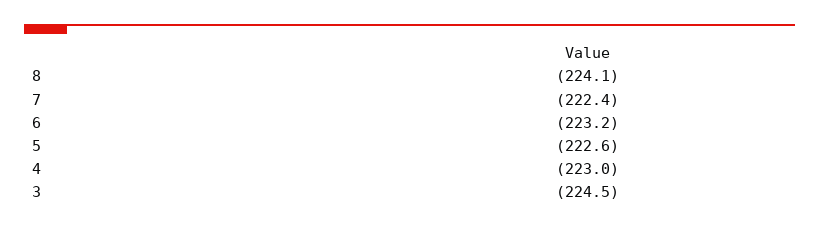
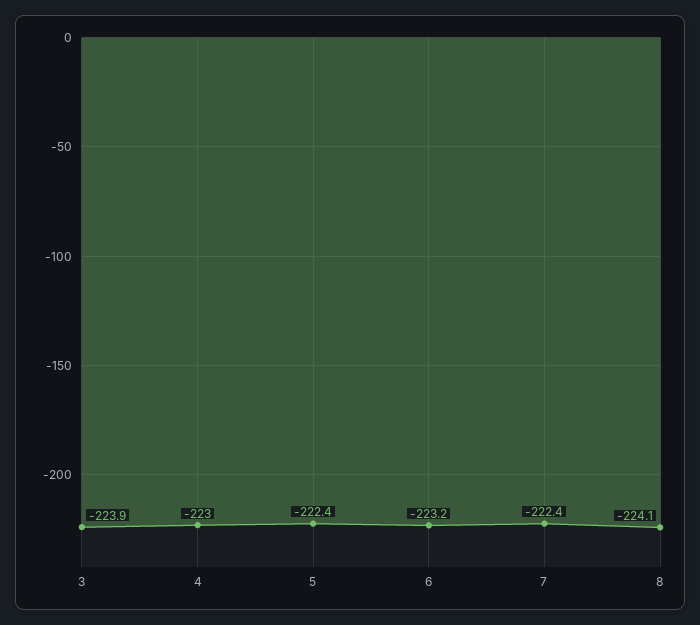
5: -222.6 -> -222.4
3: -224.5 -> -223.9

